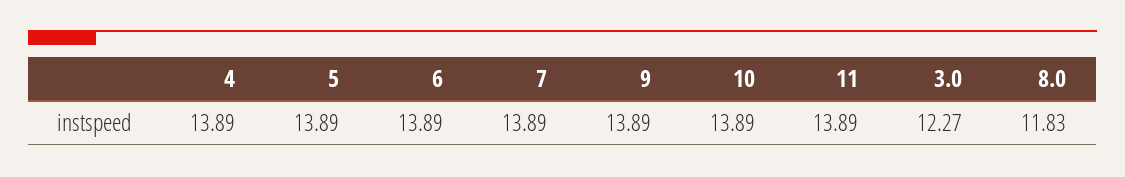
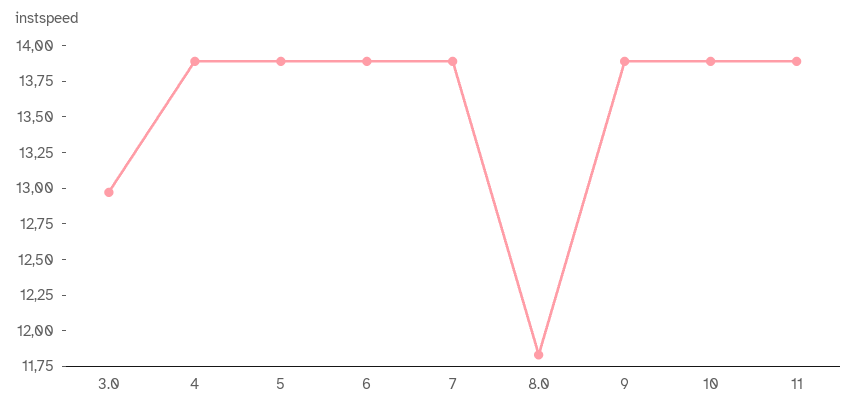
3.0: 12.27 -> 13

